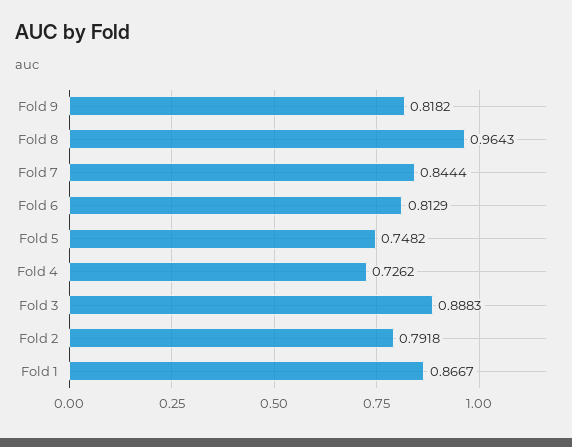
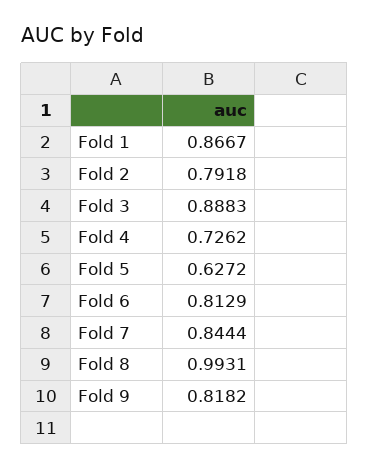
Fold 8: 0.9643 -> 0.9931
Fold 5: 0.7482 -> 0.6272

